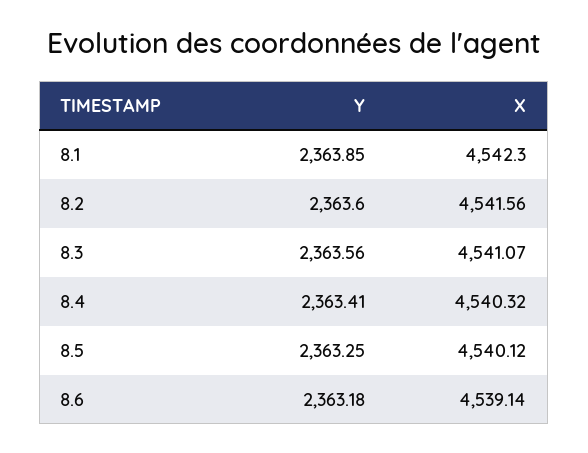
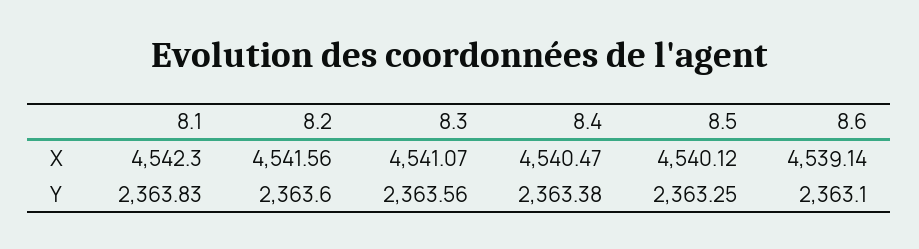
Y, 8.1: 2363.85 -> 2363.83
Y, 8.4: 2363.41 -> 2363.38
X, 8.4: 4540.32 -> 4540.47
Y, 8.6: 2363.18 -> 2363.1

